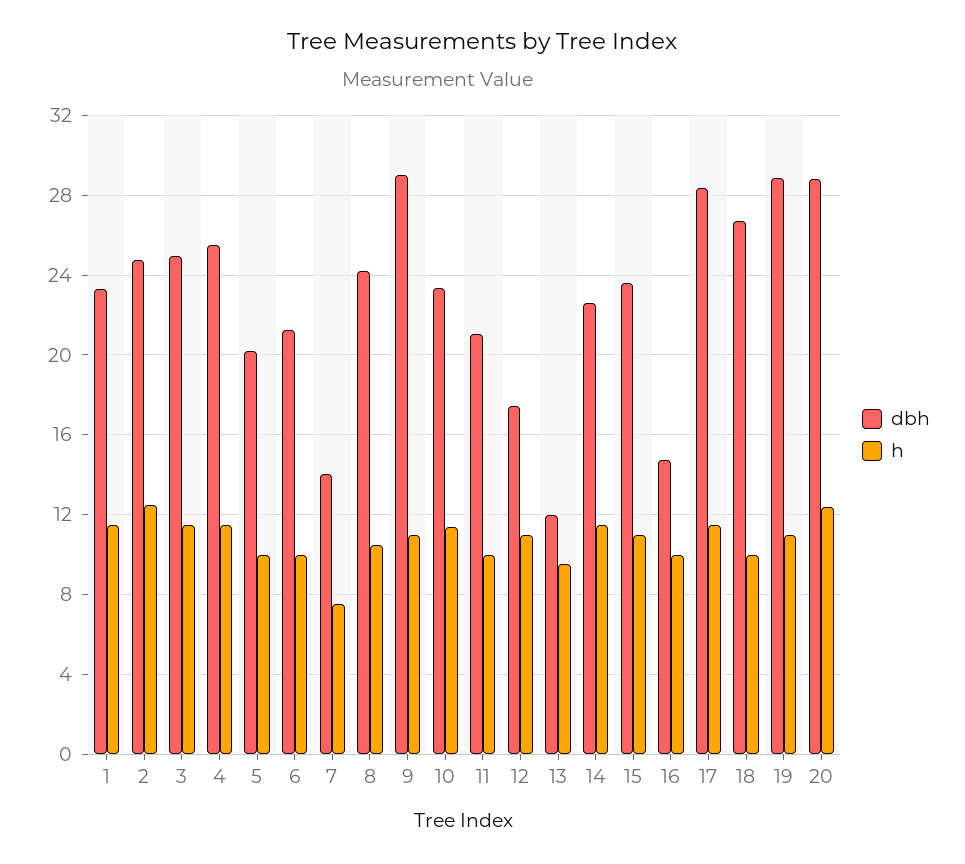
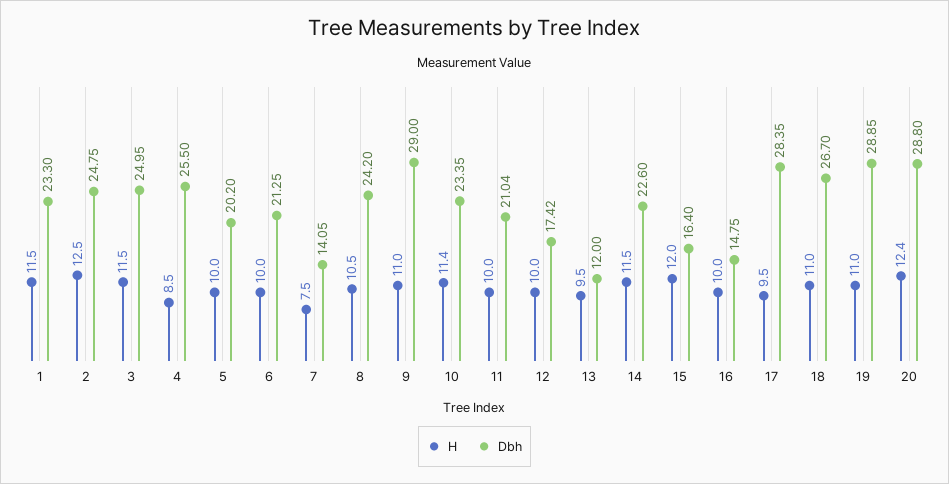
h, 4: 11.5 -> 8.5
h, 12: 11 -> 10
dbh, 15: 23.5 -> 16.4
h, 15: 11 -> 12
h, 17: 11.5 -> 9.5
h, 18: 10 -> 11

